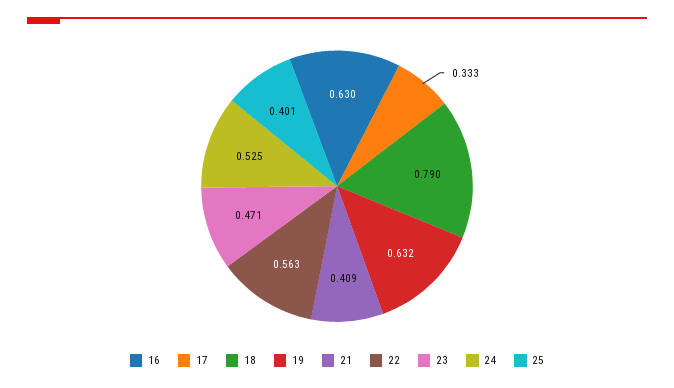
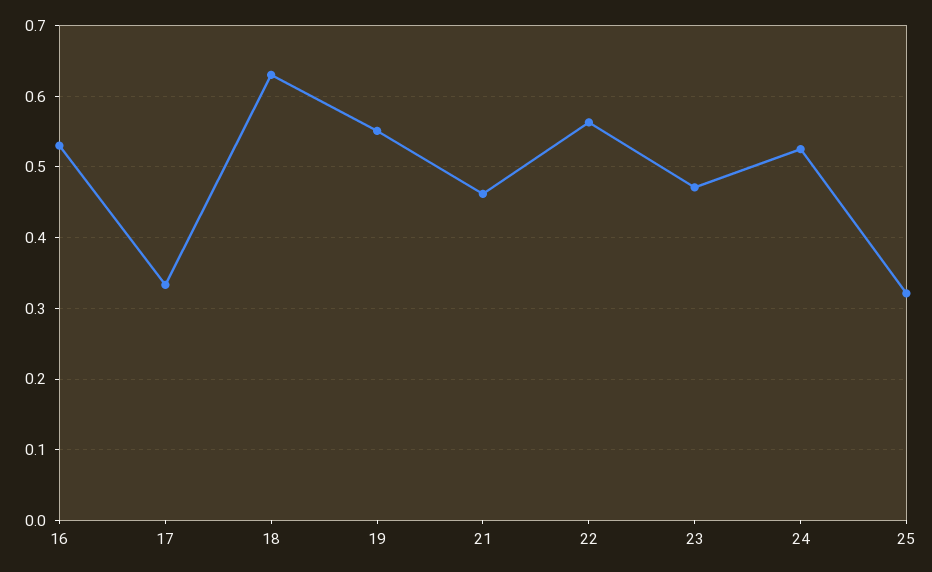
16: 0.63 -> 0.53
18: 0.79 -> 0.63
19: 0.632 -> 0.55
21: 0.409 -> 0.46
25: 0.401 -> 0.32

